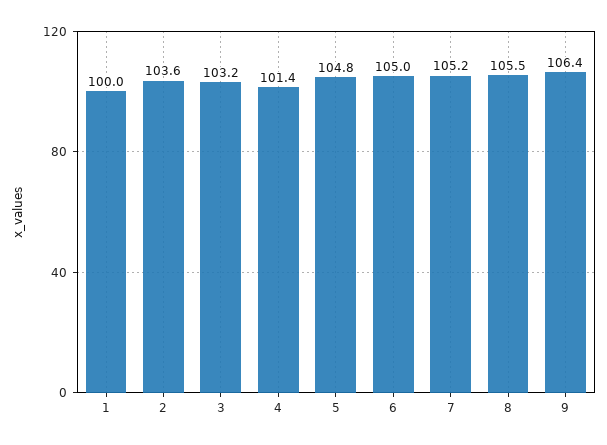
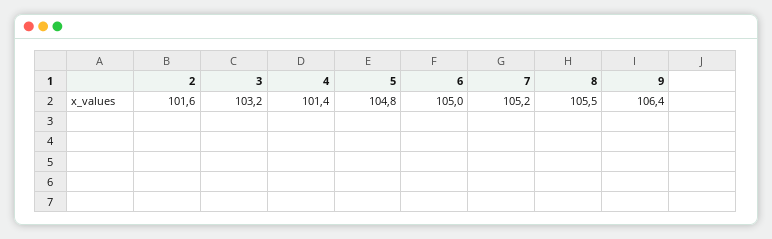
1: 100 -> none
2: 103.6 -> 101.6

